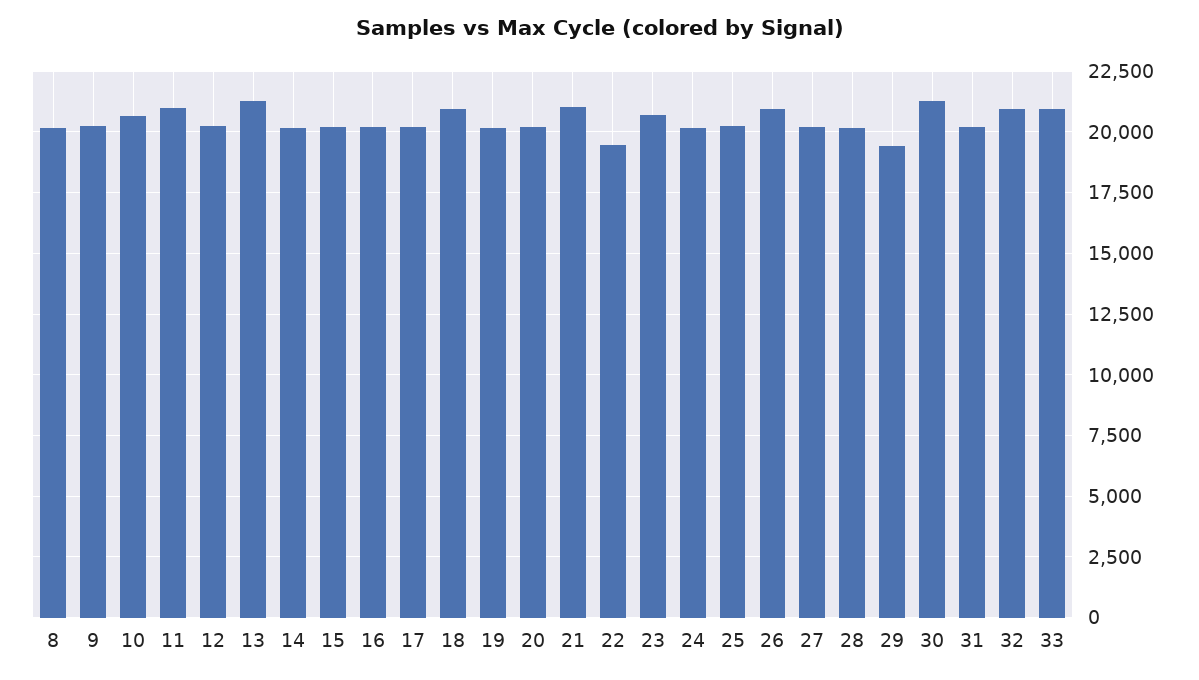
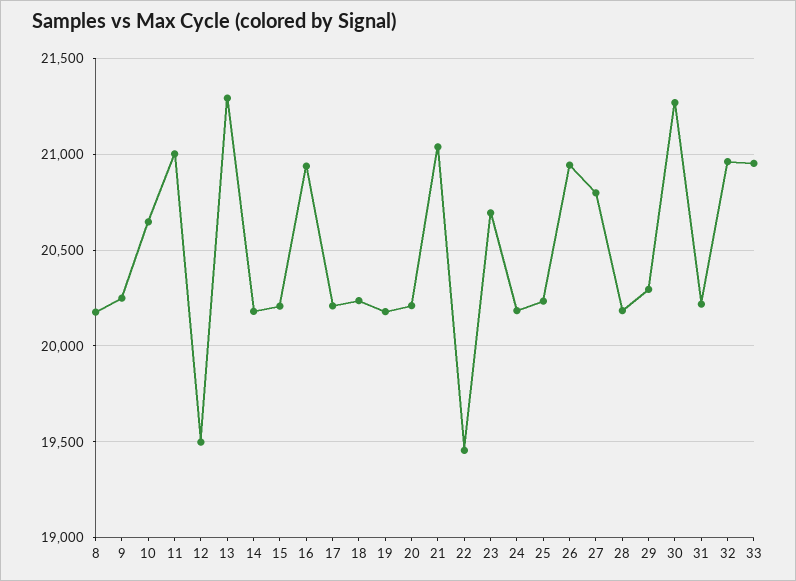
12: 20250 -> 19500
16: 20250 -> 20950
18: 21000 -> 20250
27: 20250 -> 20800
29: 19500 -> 20300

